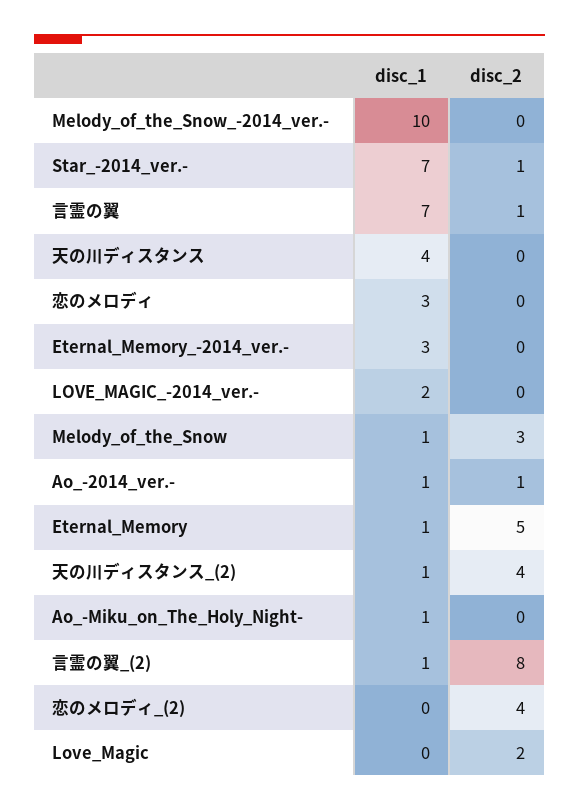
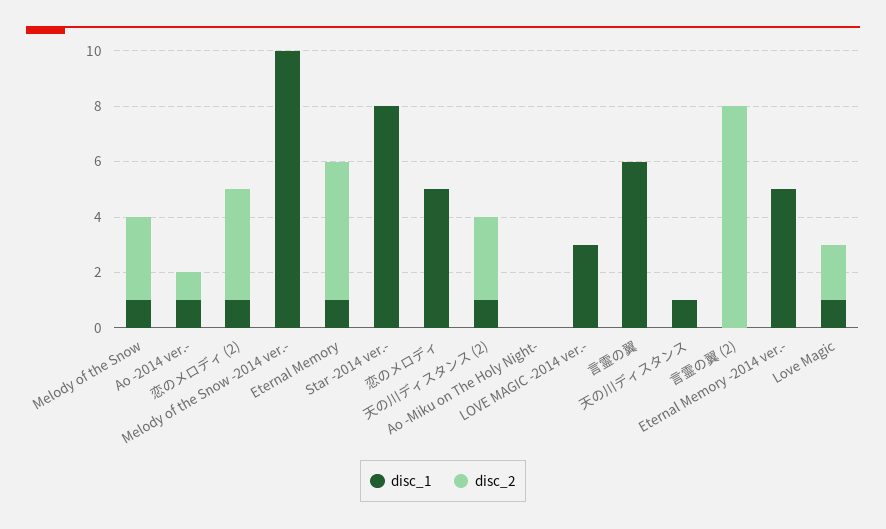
disc_1, Star_-2014_ver.-: 7 -> 8
disc_2, Star_-2014_ver.-: 1 -> 0
disc_1, 言霊の翼: 7 -> 6
disc_2, 言霊の翼: 1 -> 0
disc_1, 天の川ディスタンス: 4 -> 1
disc_1, 恋のメロディ: 3 -> 5
disc_1, Eternal_Memory_-2014_ver.-: 3 -> 5
disc_1, LOVE_MAGIC_-2014_ver.-: 2 -> 3
disc_2, 天の川ディスタンス_(2): 4 -> 3
disc_1, Ao_-Miku_on_The_Holy_Night-: 1 -> 0
disc_1, 言霊の翼_(2): 1 -> 0
disc_1, 恋のメロディ_(2): 0 -> 1
disc_1, Love_Magic: 0 -> 1

